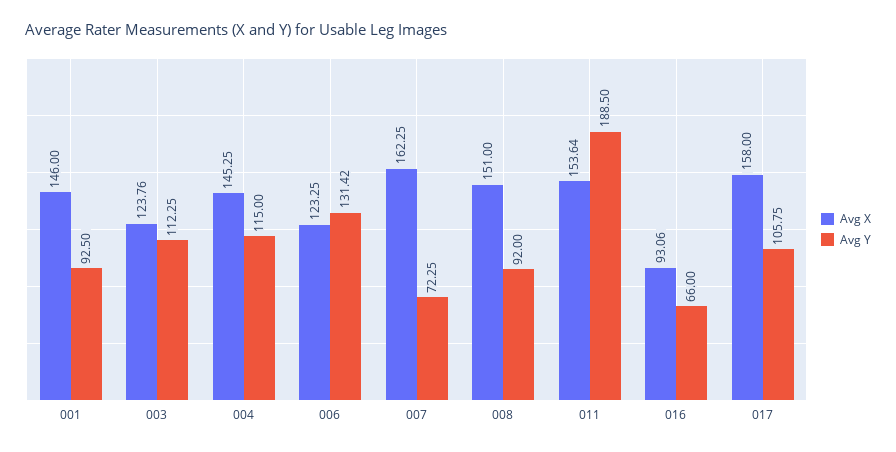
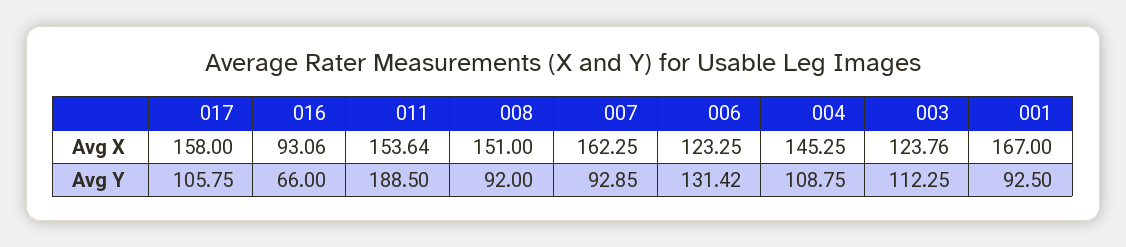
Avg X, 001: 146 -> 167
Avg Y, 004: 115 -> 108.75
Avg Y, 007: 72.25 -> 92.85

